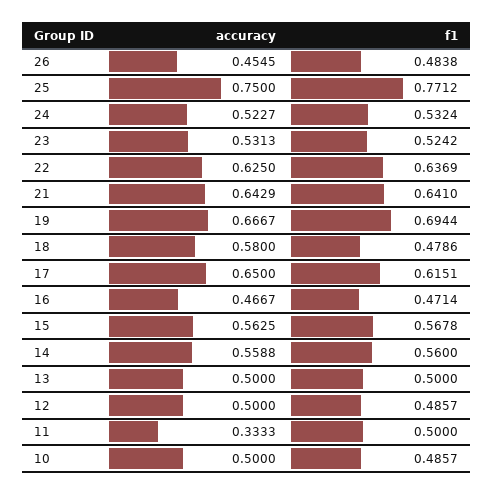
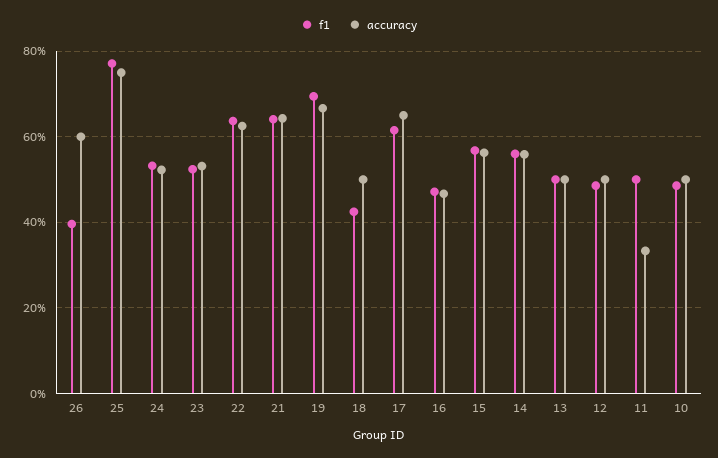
accuracy, 26: 0.4545 -> 0.6
f1, 26: 0.4838 -> 0.4
accuracy, 18: 0.58 -> 0.5
f1, 18: 0.4786 -> 0.42

